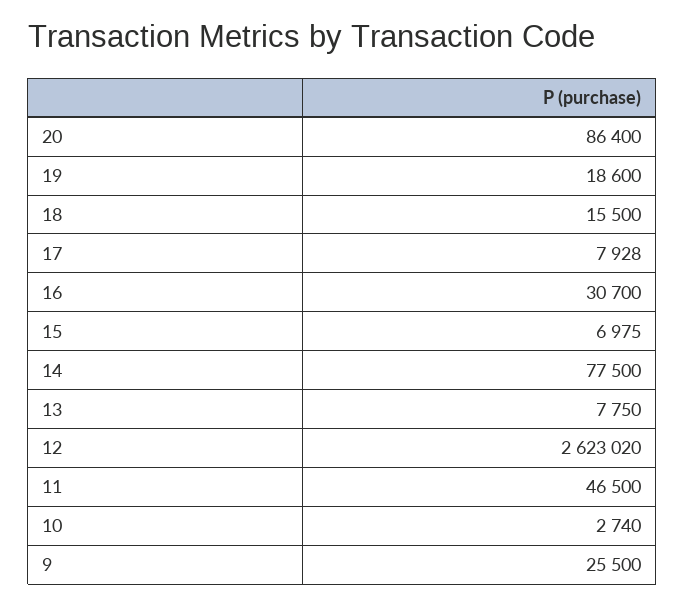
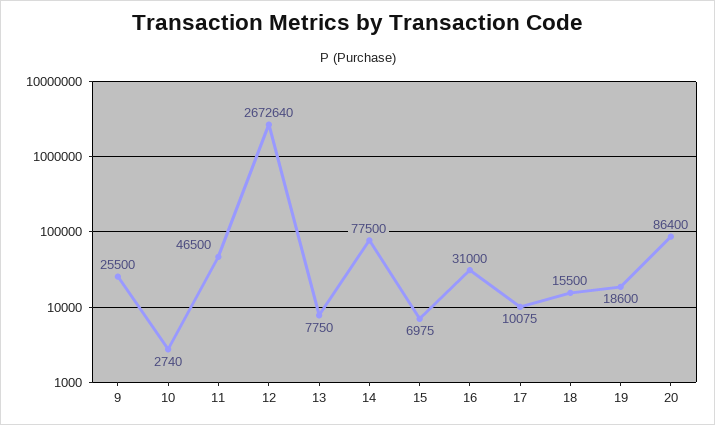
17: 7928 -> 10075
16: 30700 -> 31000
12: 2623020 -> 2672640

